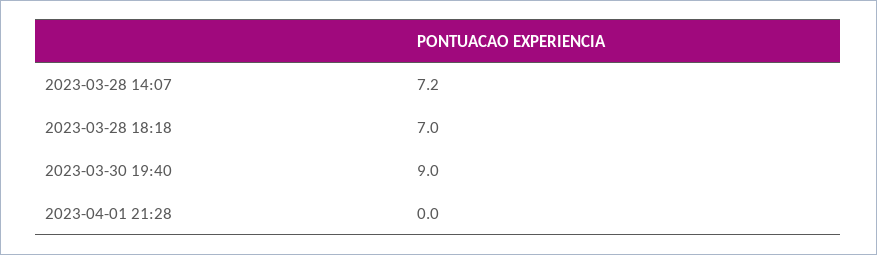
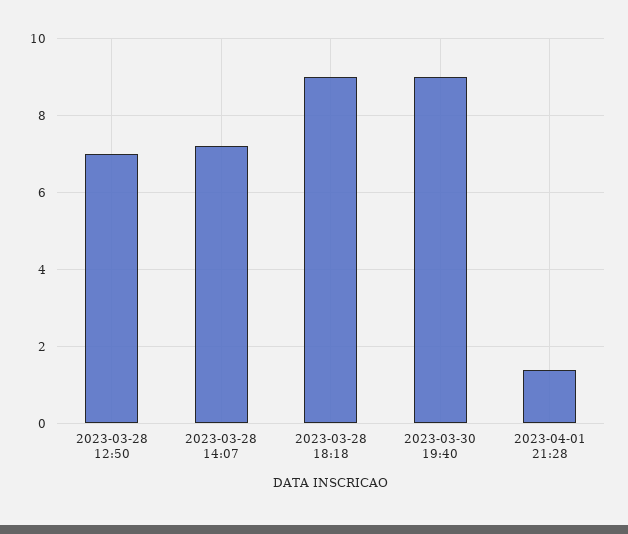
2023-03-28 18:18: 7 -> 9
2023-04-01 21:28: 0 -> 1.5
2023-03-28 12:50: none -> 7

